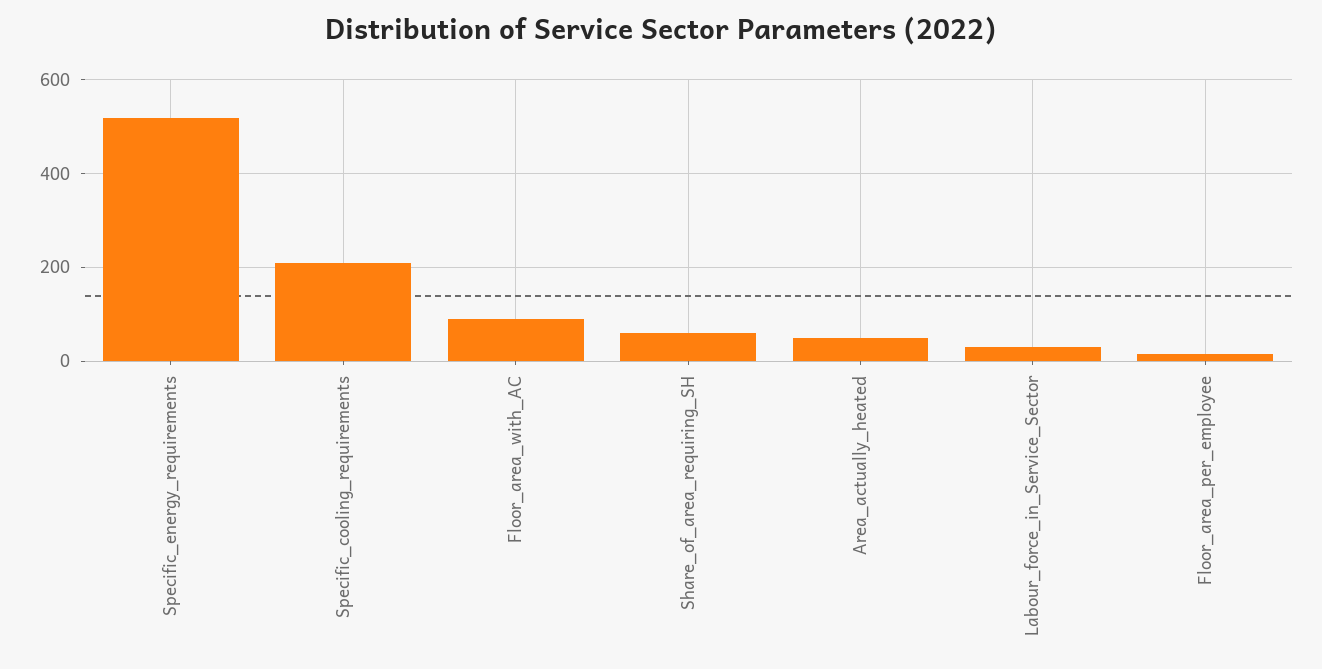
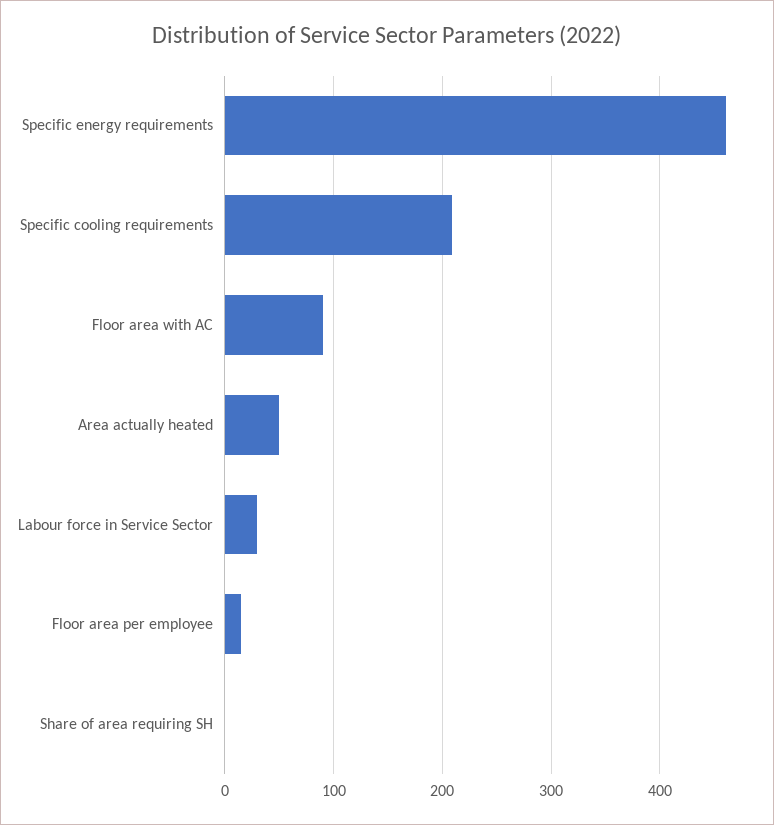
Specific_energy_requirements: 520 -> 460
Share_of_area_requiring_SH: 60 -> 0

